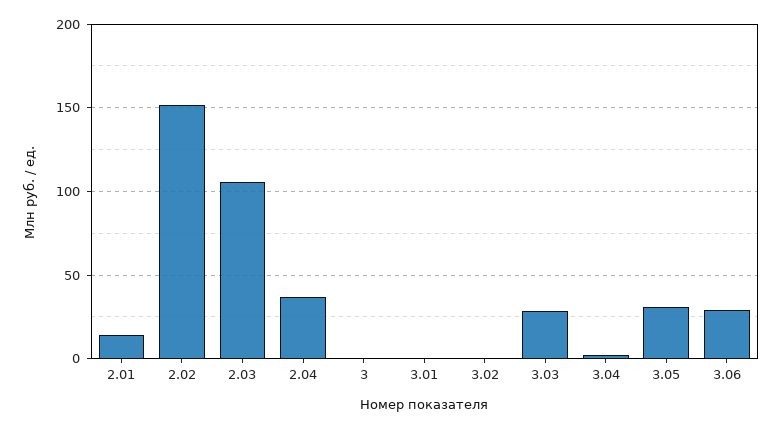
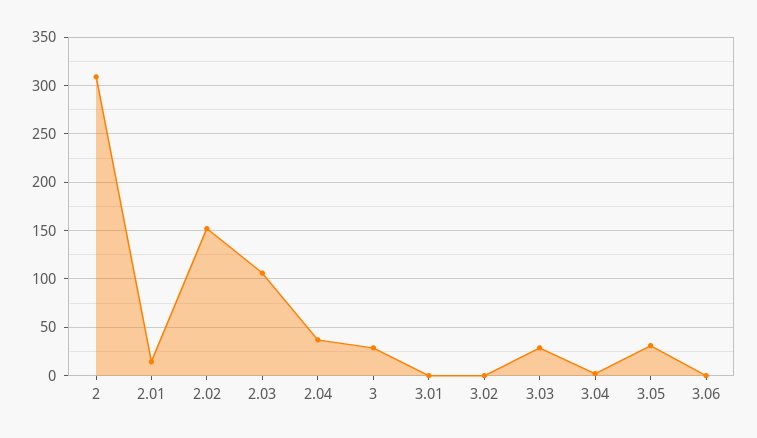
3: 0 -> 30
3.06: 30 -> 0
2: none -> 310

